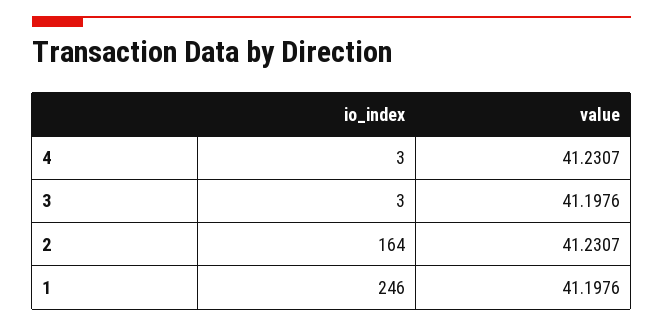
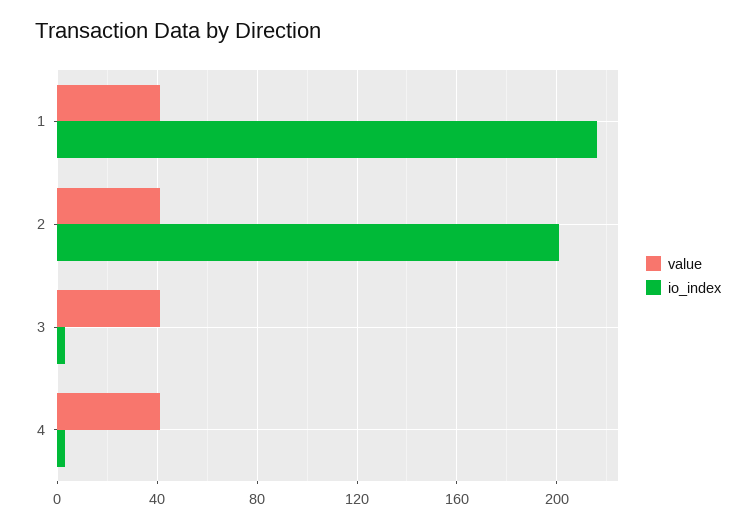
io_index, 2: 164 -> 200
io_index, 1: 246 -> 215

